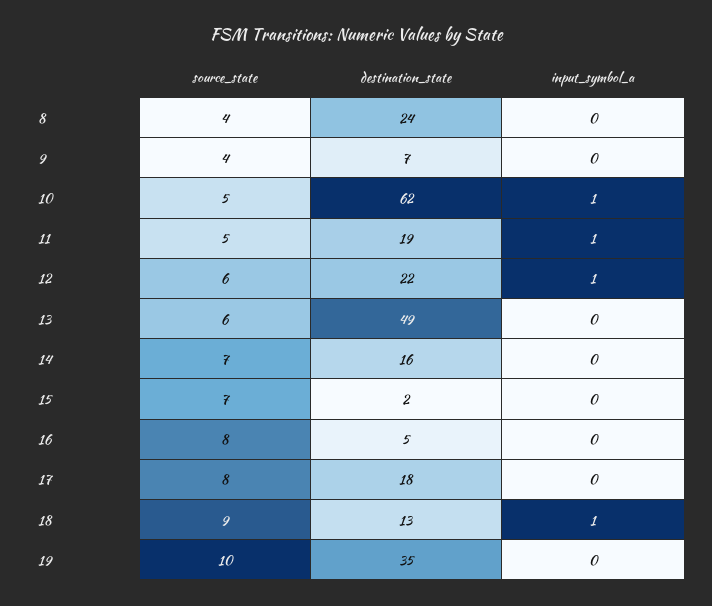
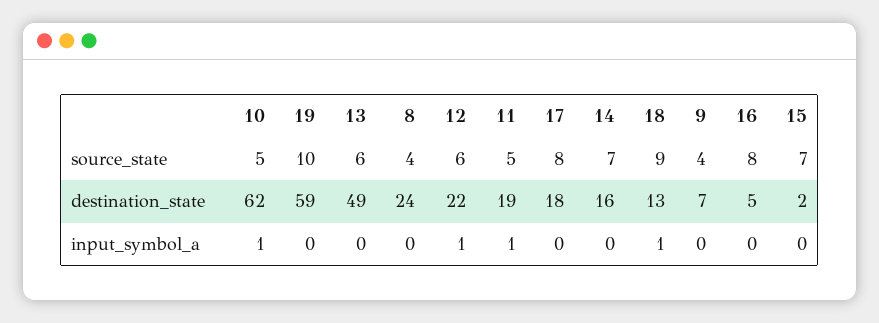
destination_state, 19: 35 -> 59

